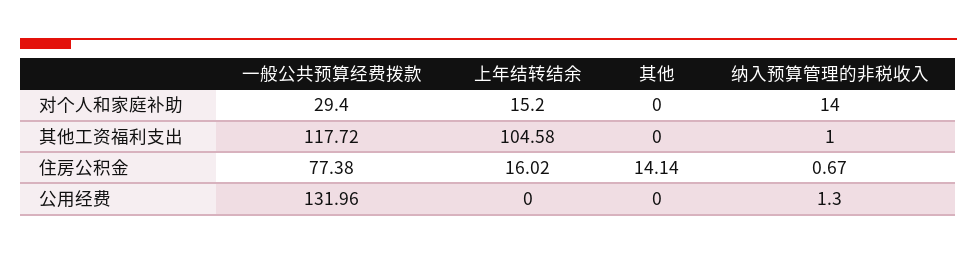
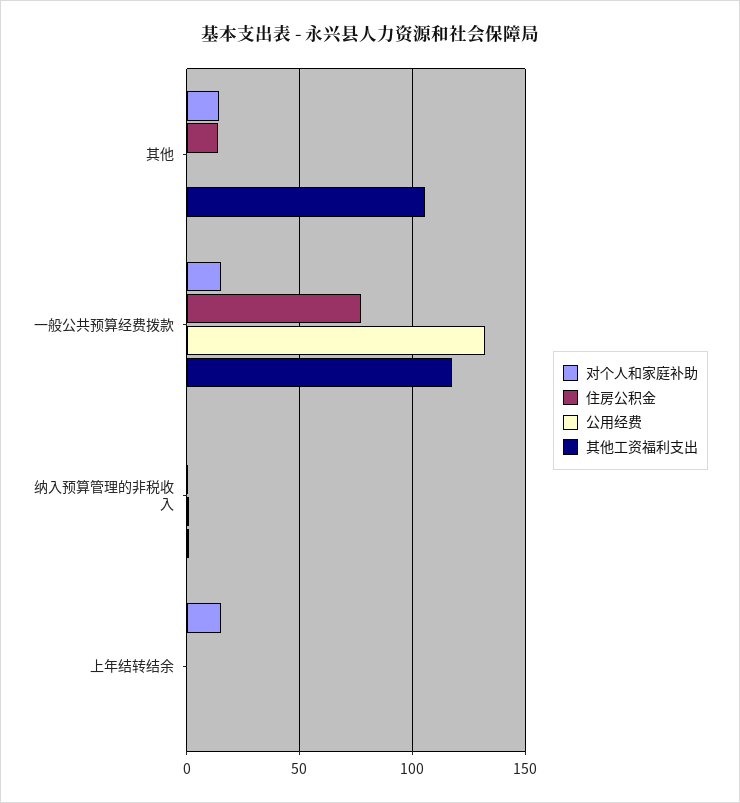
对个人和家庭补助, 一般公共预算经费拨款: 29.4 -> 15
对个人和家庭补助, 其他: 0 -> 15
对个人和家庭补助, 纳入预算管理的非税收入: 14 -> 0
其他工资福利支出, 上年结转结余: 104.58 -> 0
其他工资福利支出, 其他: 0 -> 105
住房公积金, 上年结转结余: 16.02 -> 0

